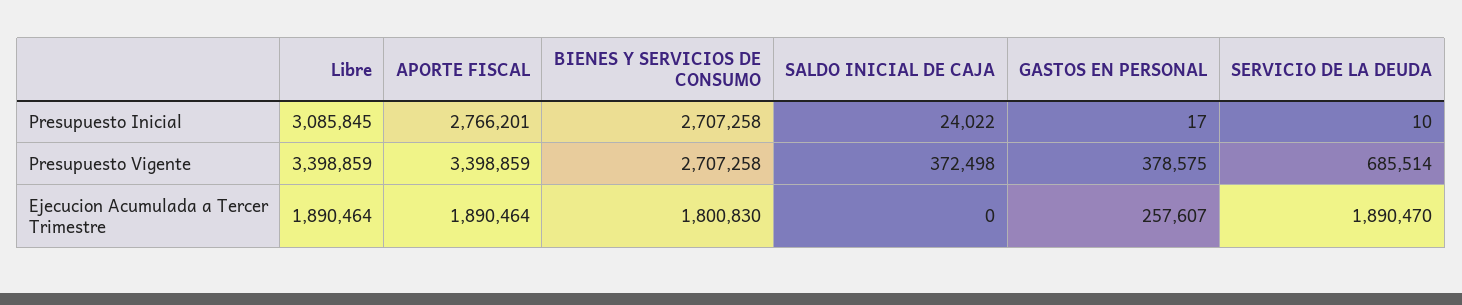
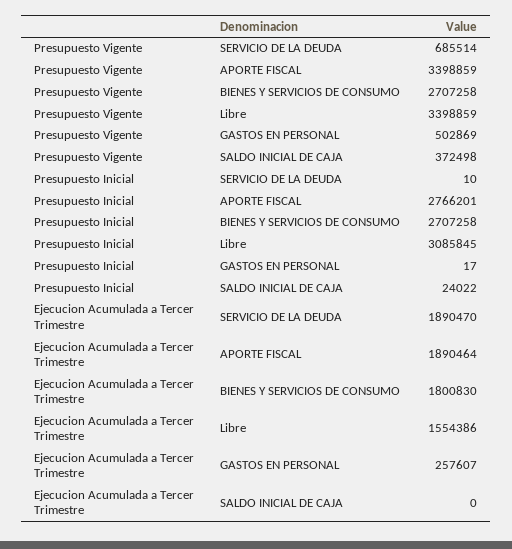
GASTOS EN PERSONAL, Presupuesto Vigente: 378575 -> 502869
Libre, Ejecucion Acumulada a Tercer Trimestre: 1890464 -> 1554386

